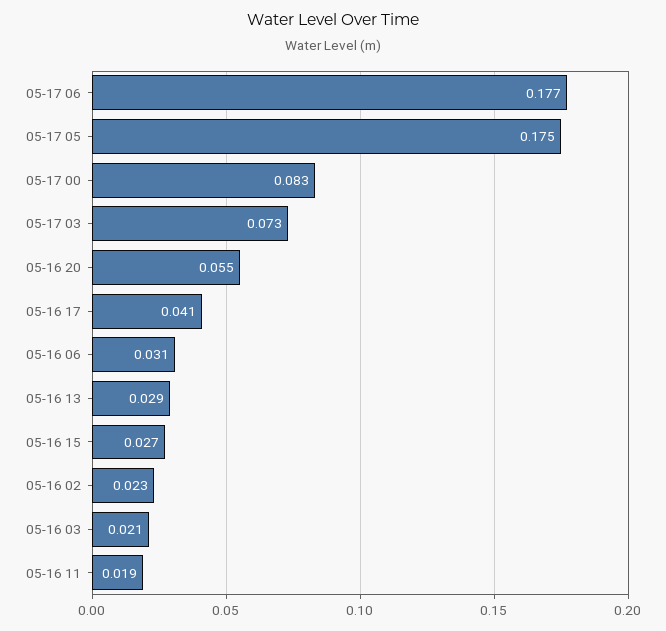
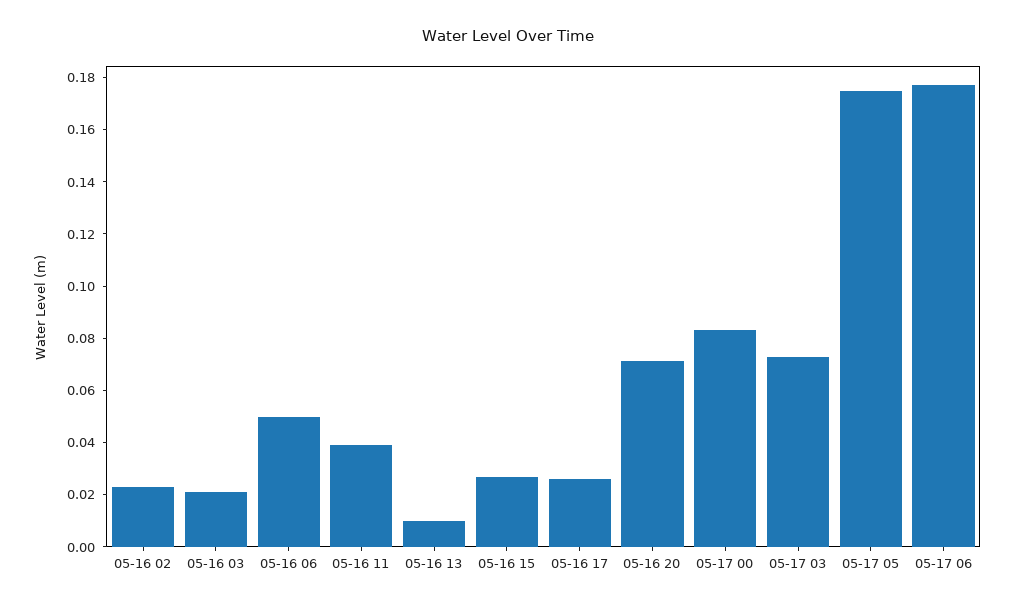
05-16 20: 0.055 -> 0.07
05-16 17: 0.041 -> 0.025
05-16 06: 0.031 -> 0.05
05-16 13: 0.029 -> 0.01
05-16 11: 0.019 -> 0.04

